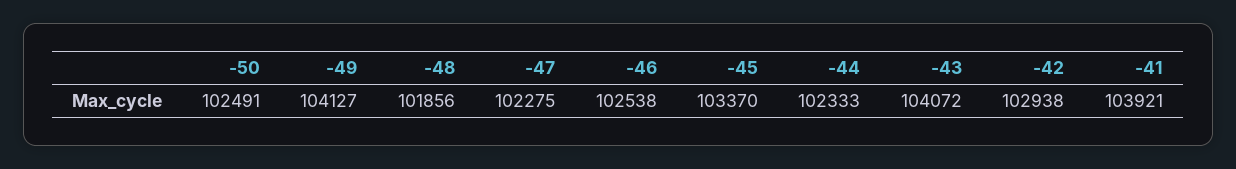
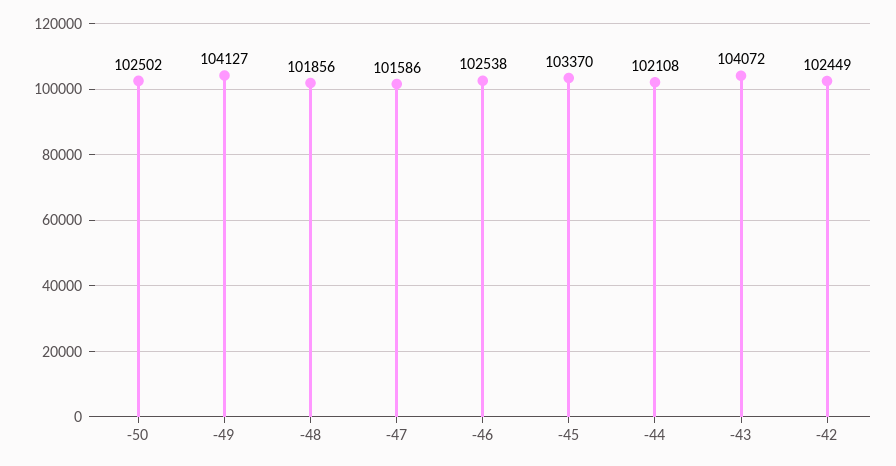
-50: 102491 -> 102502
-47: 102275 -> 101586
-44: 102333 -> 102108
-42: 102938 -> 102449
-41: 103921 -> none

